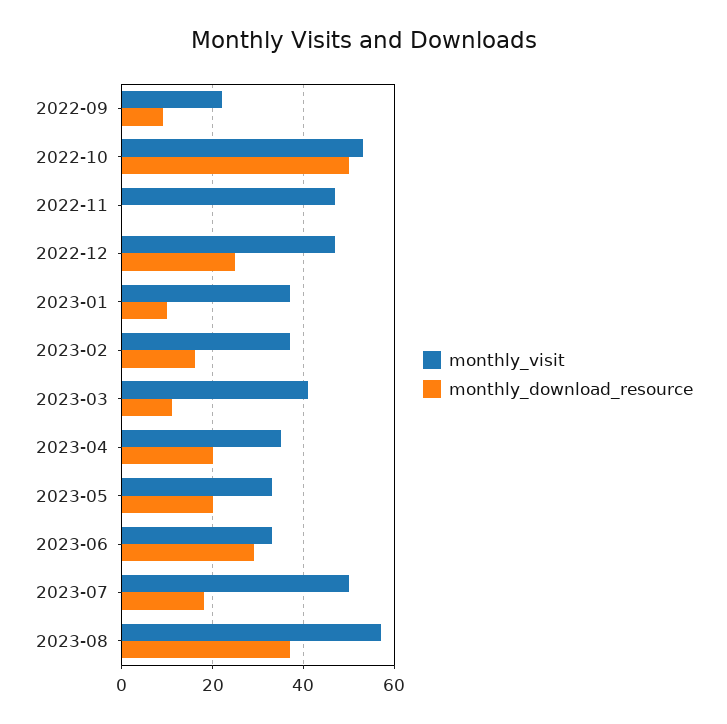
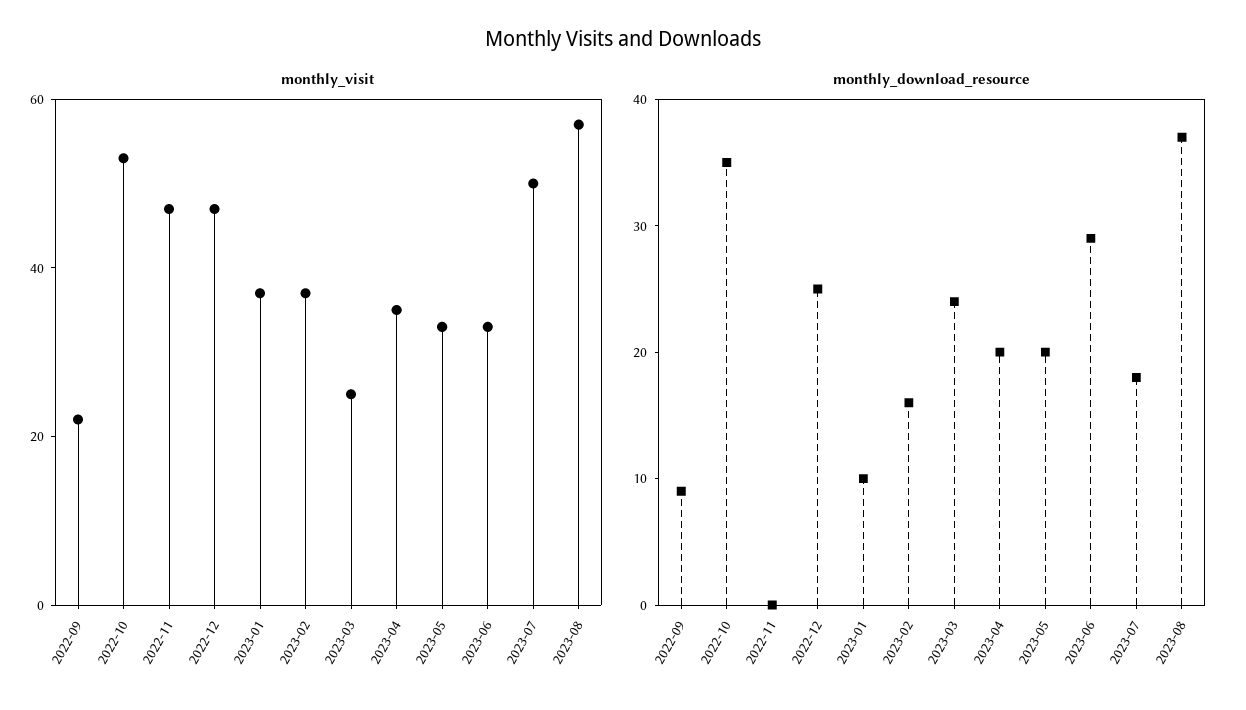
monthly_download_resource, 2022-10: 50 -> 35
monthly_visit, 2023-03: 40 -> 25
monthly_download_resource, 2023-03: 10 -> 24

